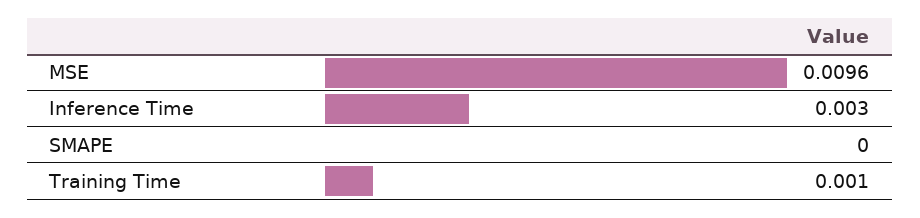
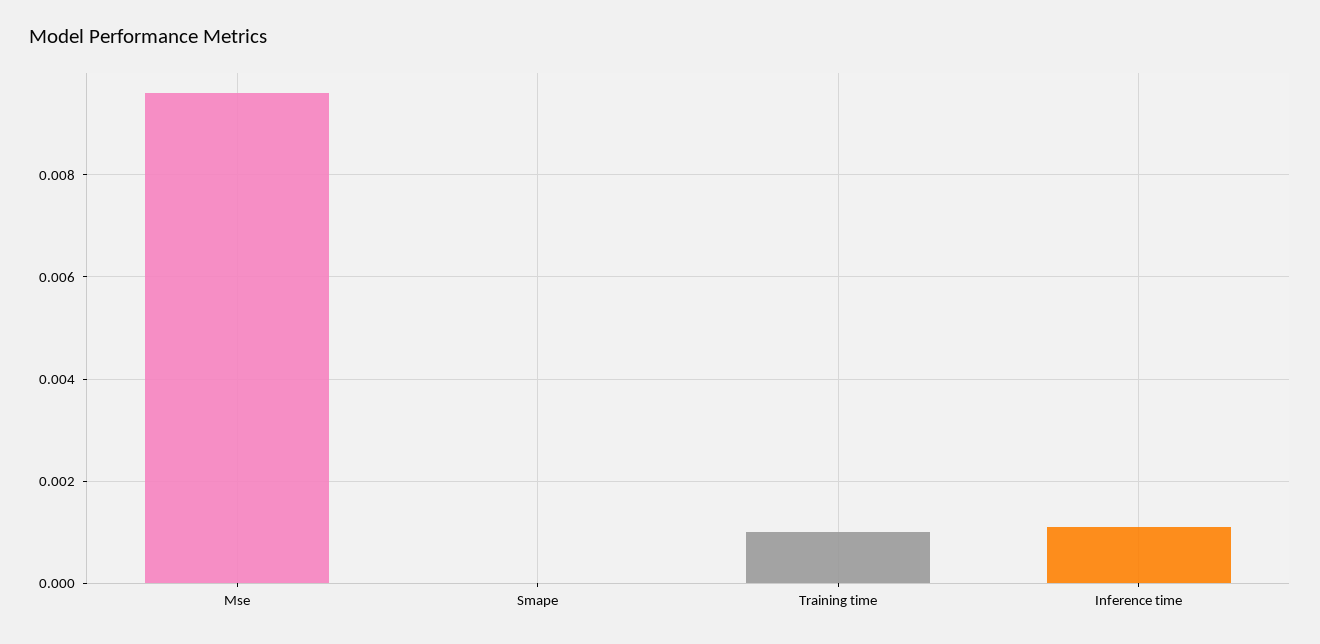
Inference Time: 0.003 -> 0.001

